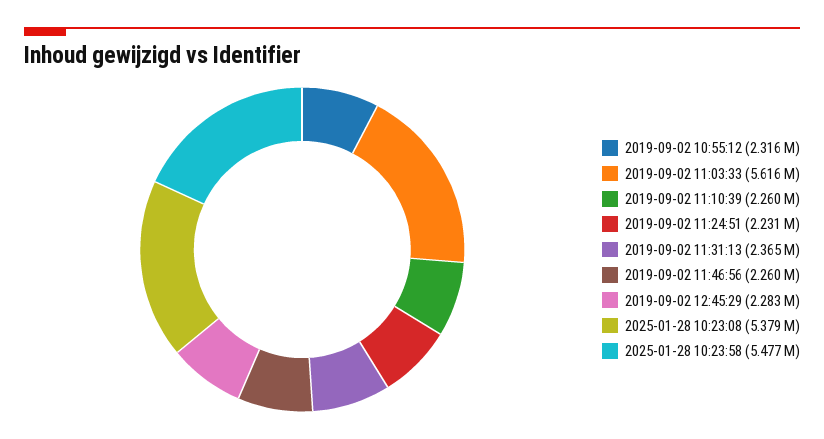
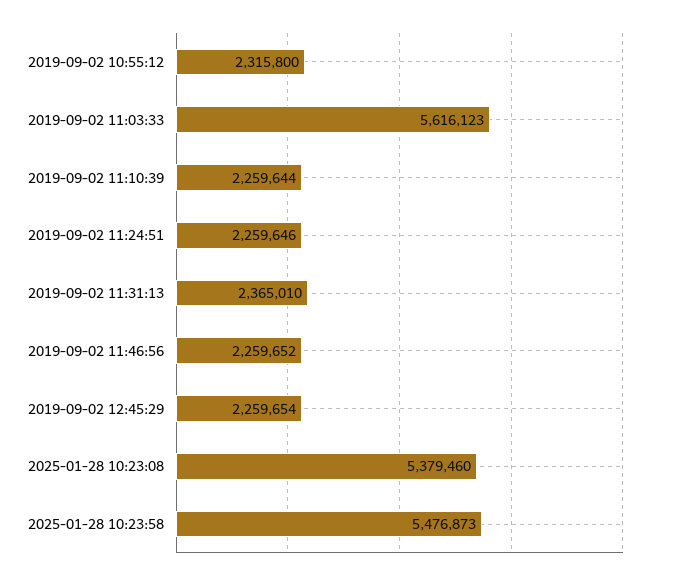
2019-09-02 11:24:51: 2231000 -> 2259646
2019-09-02 12:45:29: 2283000 -> 2259654

